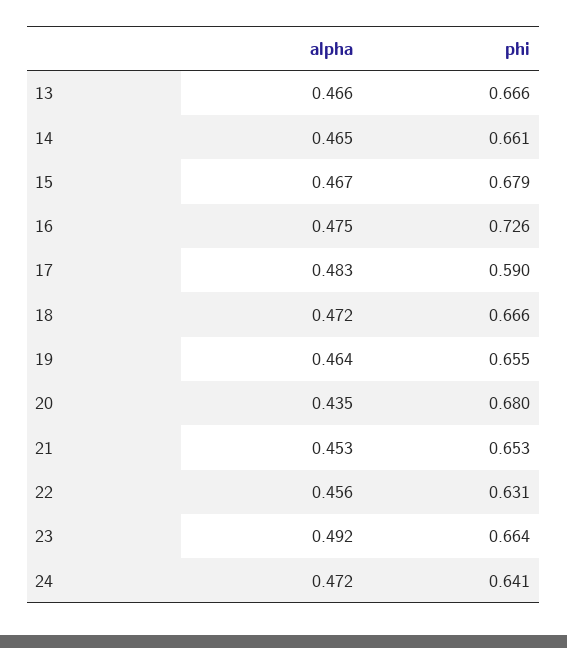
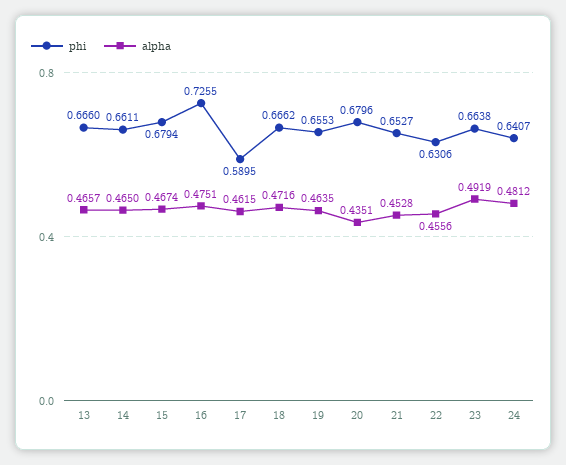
alpha, 17: 0.483 -> 0.4615
alpha, 24: 0.472 -> 0.4812

